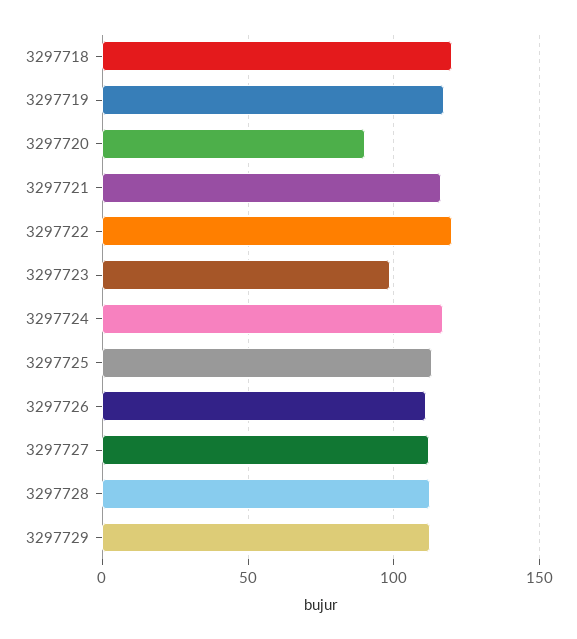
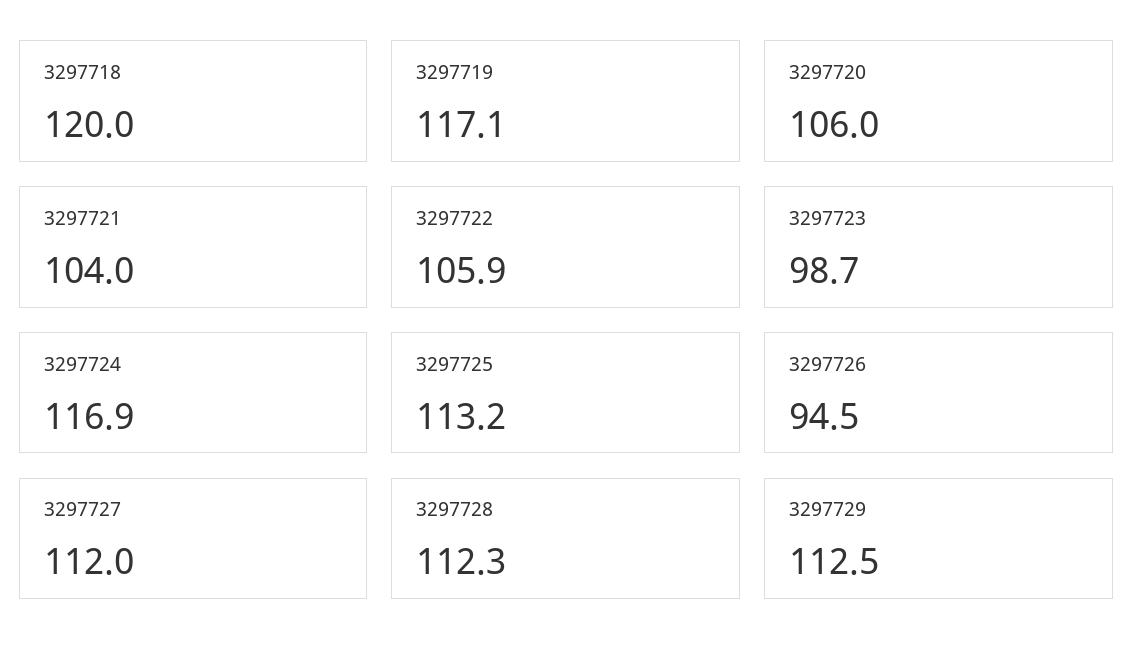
3297720: 90 -> 106
3297721: 115 -> 104
3297722: 120 -> 105.9
3297726: 110 -> 94.5

